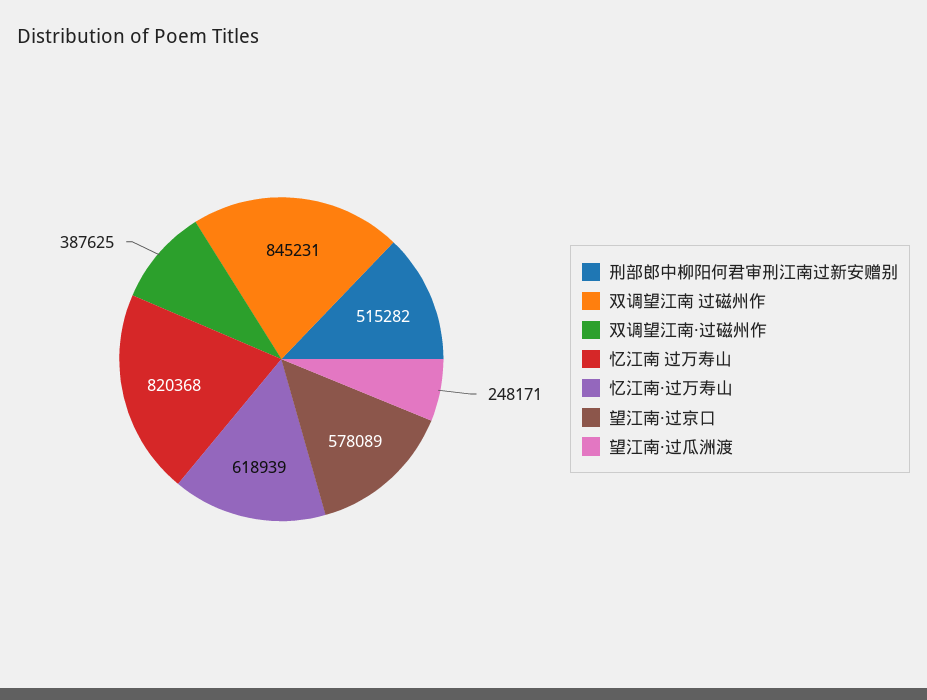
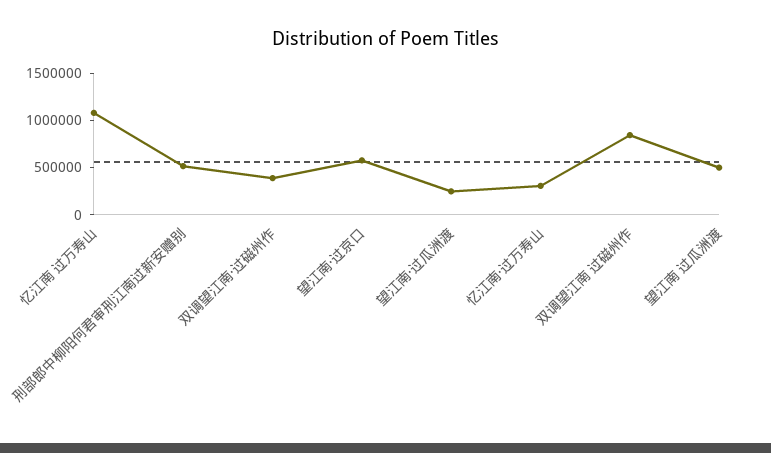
忆江南 过万寿山: 820368 -> 1100000
忆江南·过万寿山: 618939 -> 300000
望江南 过瓜洲渡: none -> 500000

